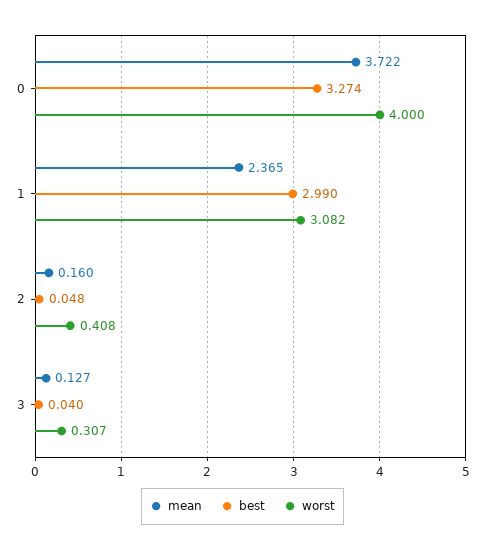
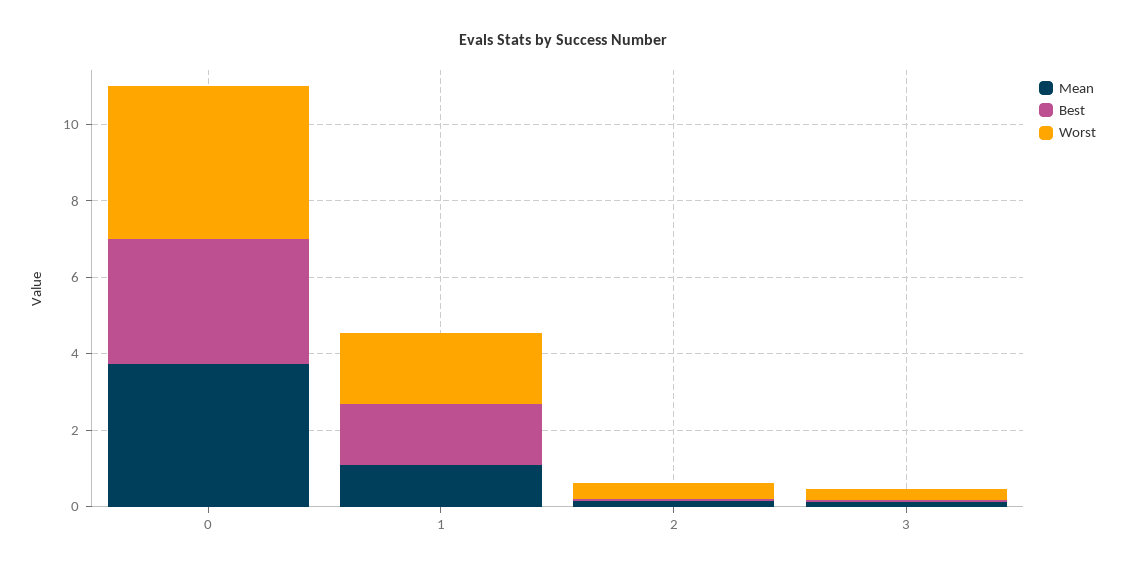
mean, 1: 2.365 -> 1
best, 1: 2.99 -> 1.5
worst, 1: 3.082 -> 2

